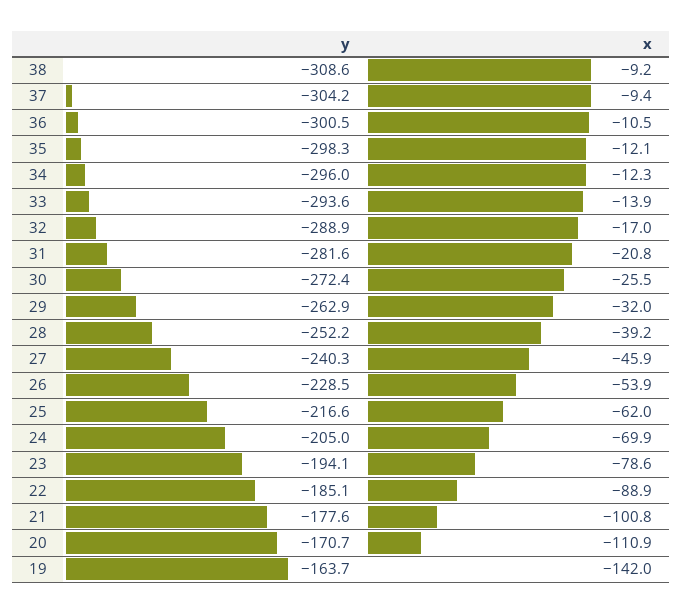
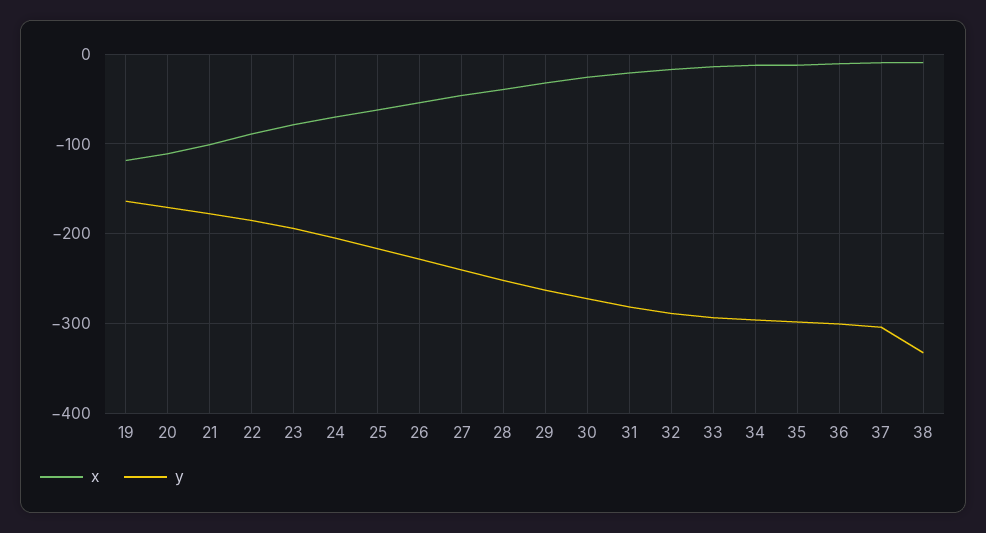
y, 38: -308.6 -> -330
x, 19: -142 -> -120

